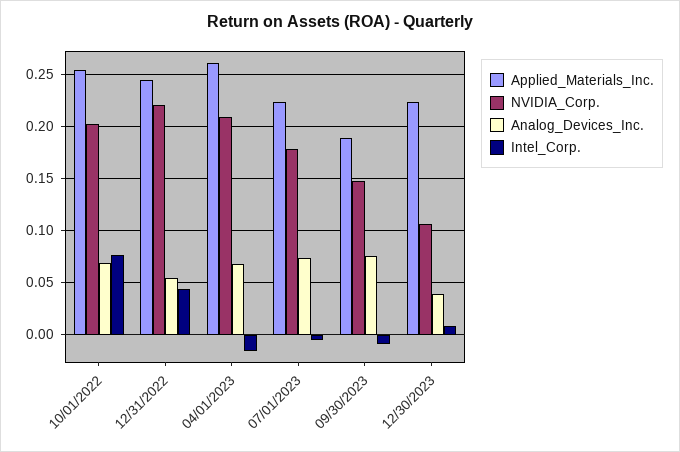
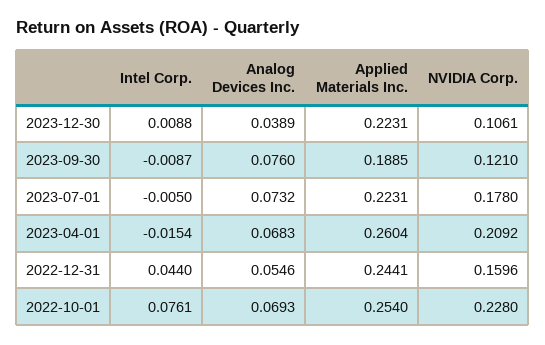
NVIDIA_Corp., 10/01/2022: 0.2 -> 0.228
NVIDIA_Corp., 12/31/2022: 0.22 -> 0.1596
NVIDIA_Corp., 09/30/2023: 0.15 -> 0.121

